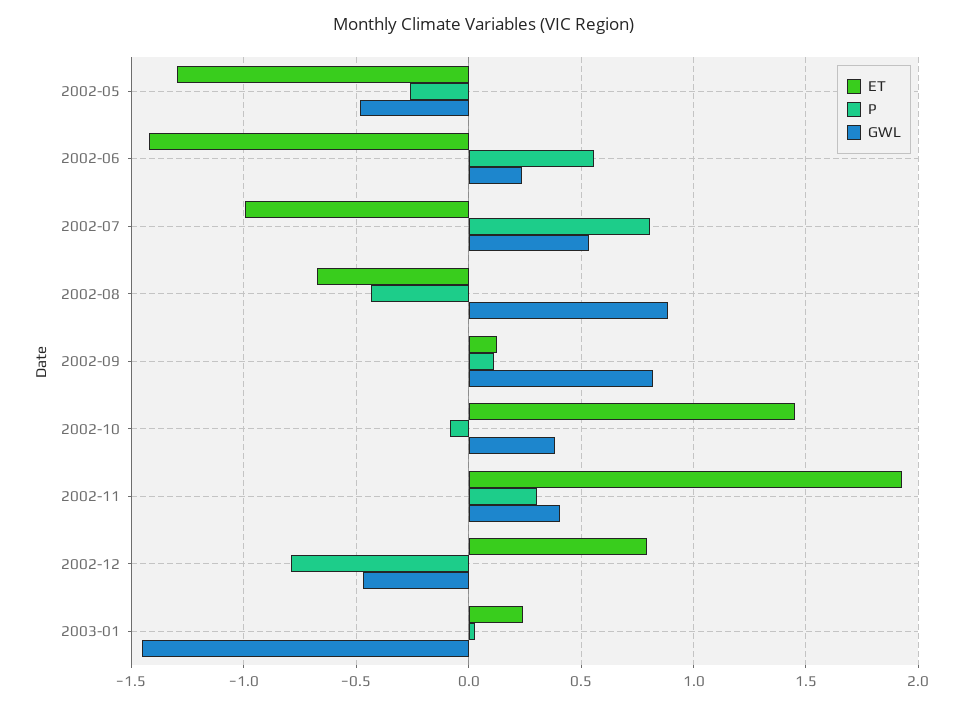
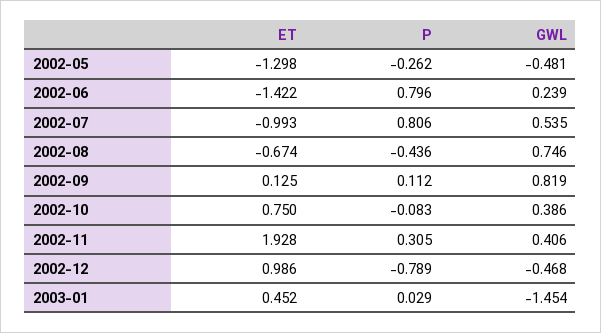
P, 2002-06: 0.55 -> 0.796
GWL, 2002-08: 0.9 -> 0.746
ET, 2002-10: 1.45 -> 0.75
ET, 2002-12: 0.8 -> 0.986
ET, 2003-01: 0.25 -> 0.452

